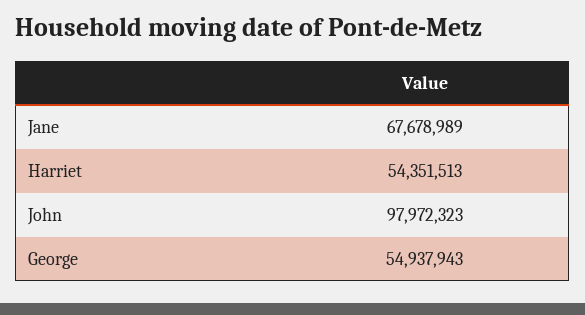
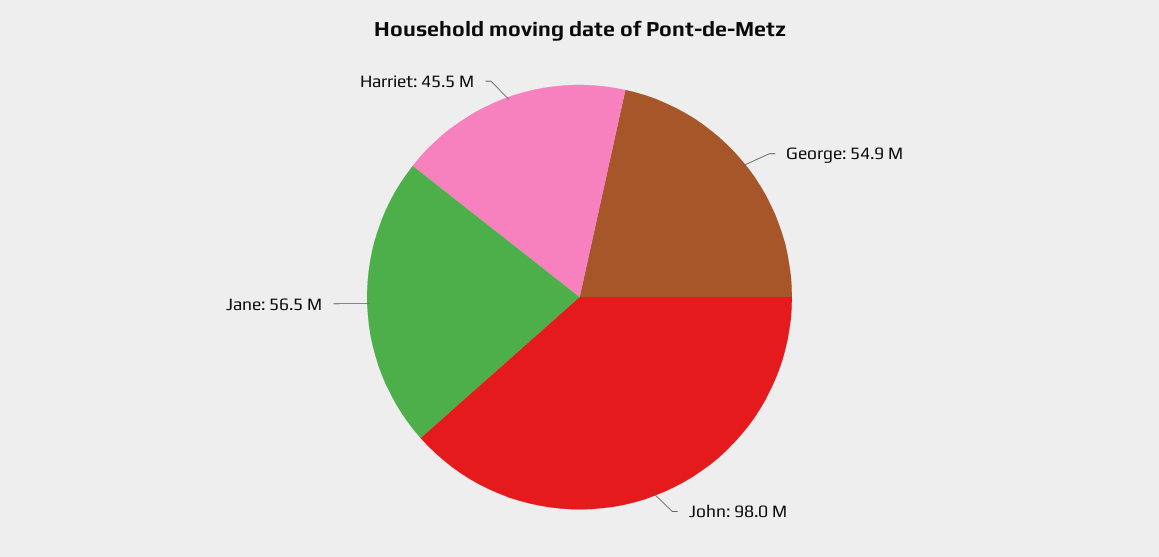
Jane: 67678989 -> 56500000
Harriet: 54351513 -> 45500000

